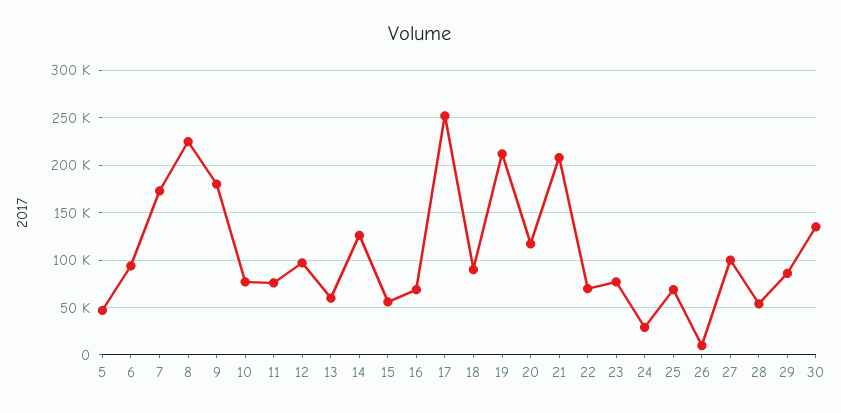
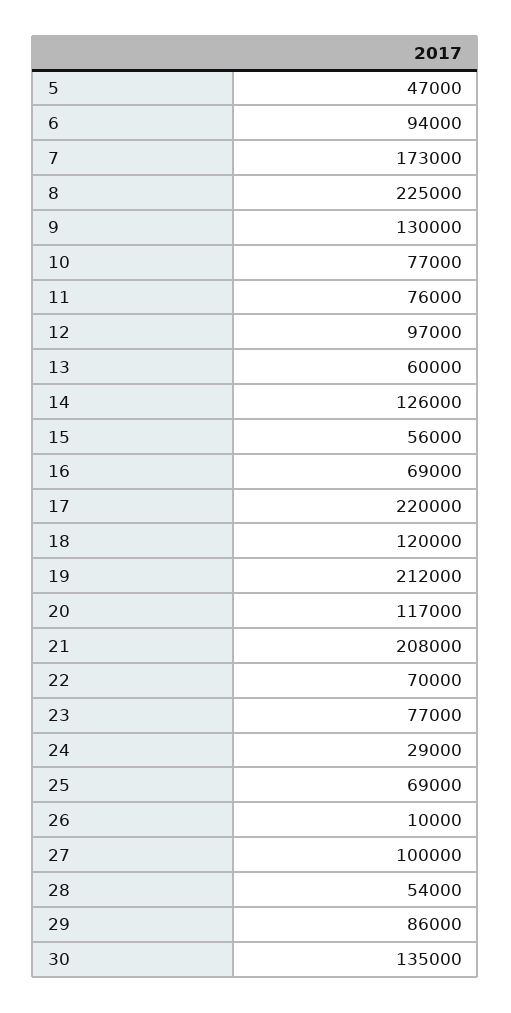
9: 180000 -> 130000
17: 250000 -> 220000
18: 90000 -> 120000

